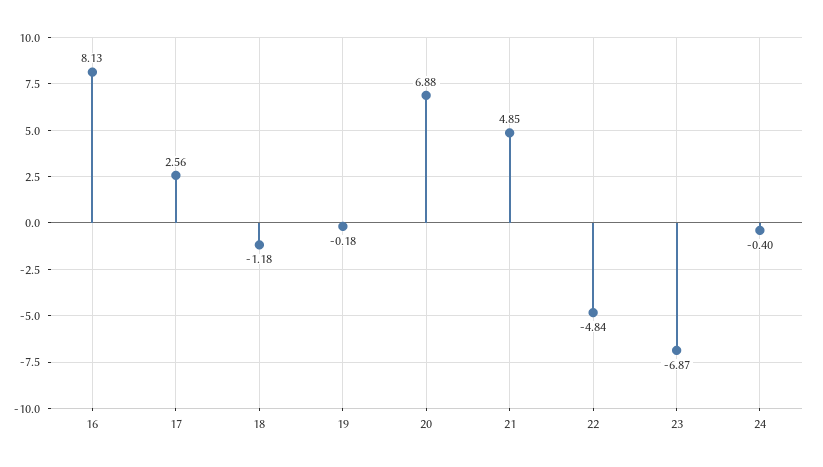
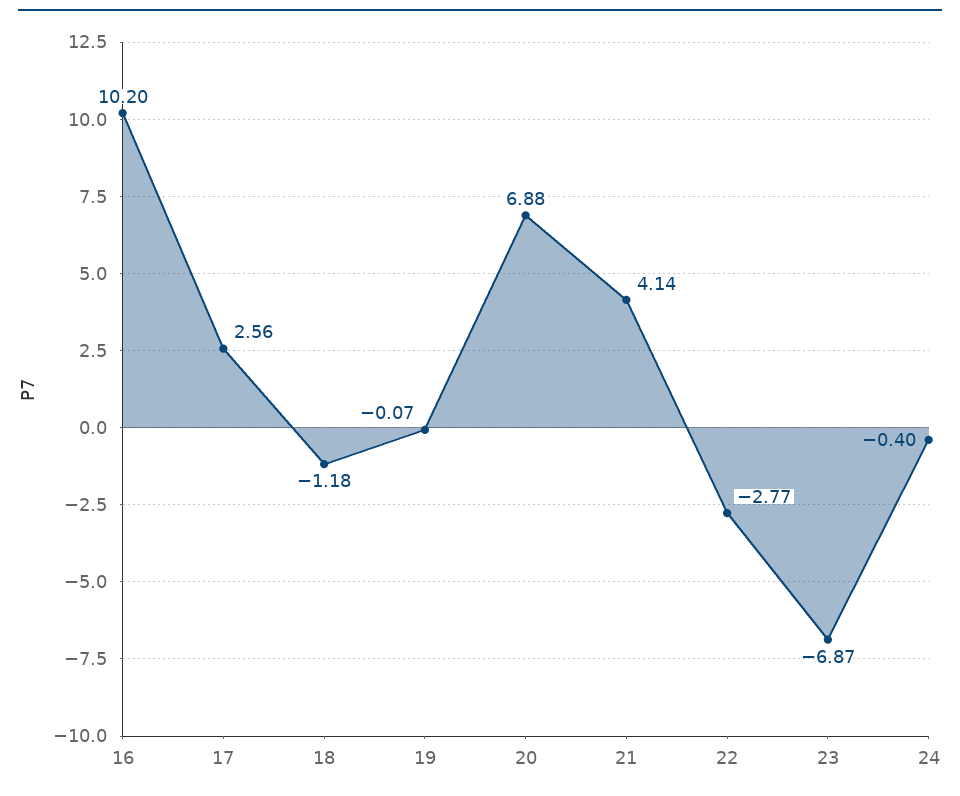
16: 8.13 -> 10.2
19: -0.18 -> -0.07
21: 4.85 -> 4.14
22: -4.84 -> -2.77

